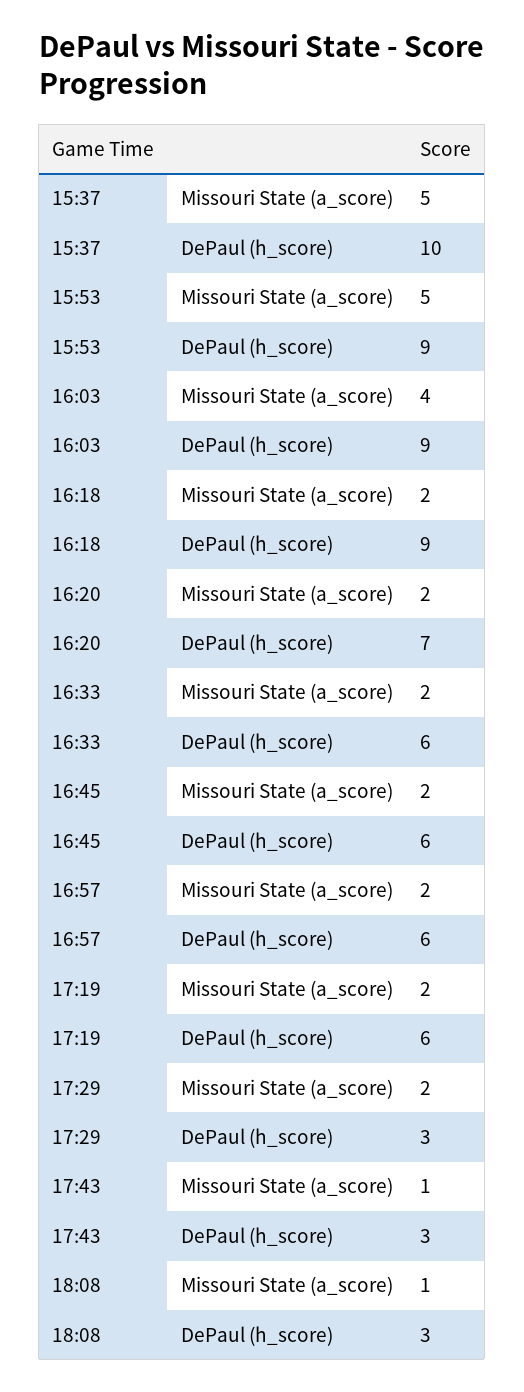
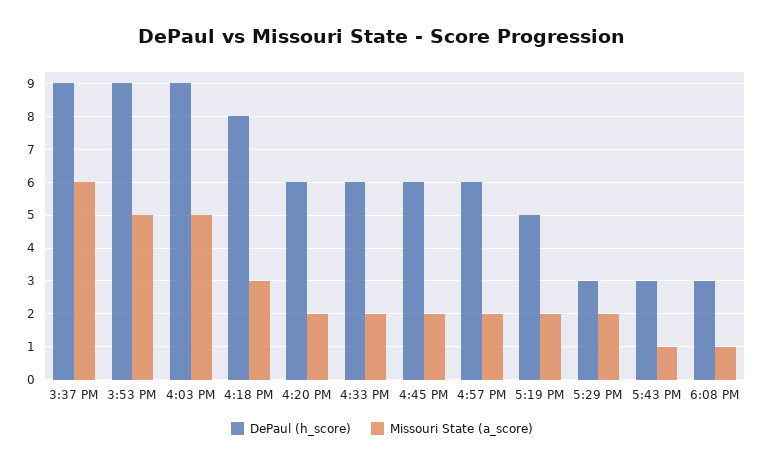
Missouri State (a_score), 15:37: 5 -> 6
DePaul (h_score), 15:37: 10 -> 9
Missouri State (a_score), 16:03: 4 -> 5
Missouri State (a_score), 16:18: 2 -> 3
DePaul (h_score), 16:18: 9 -> 8
DePaul (h_score), 16:20: 7 -> 6
DePaul (h_score), 17:19: 6 -> 5

